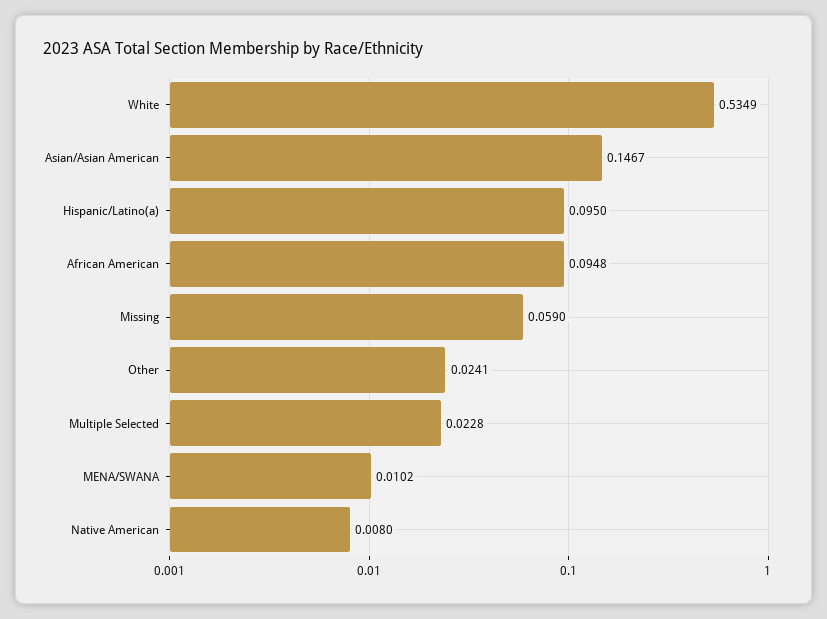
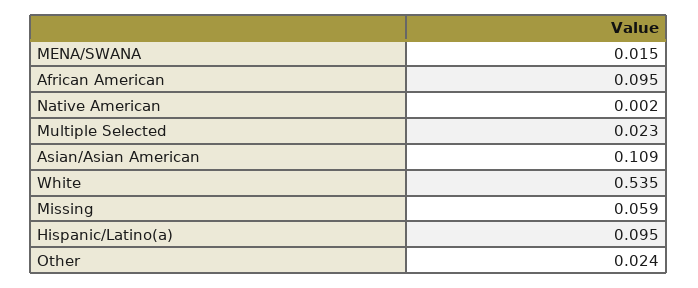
Asian/Asian American: 0.1467 -> 0.109
MENA/SWANA: 0.0102 -> 0.015
Native American: 0.008 -> 0.002

